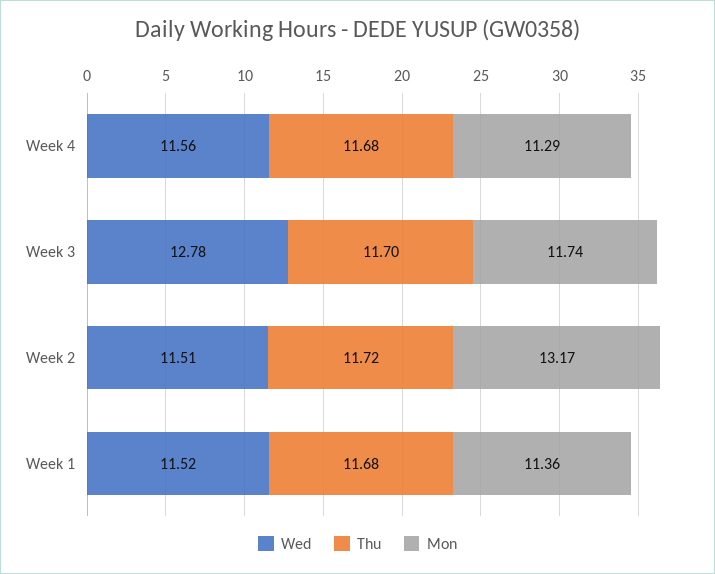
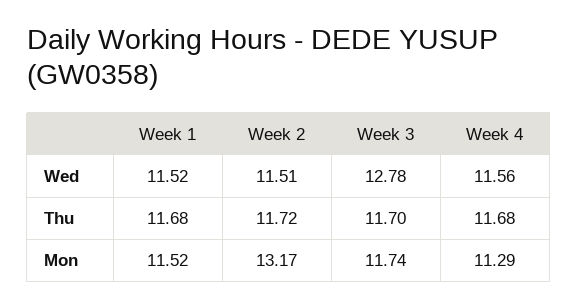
Mon, Week 1: 11.36 -> 11.52

